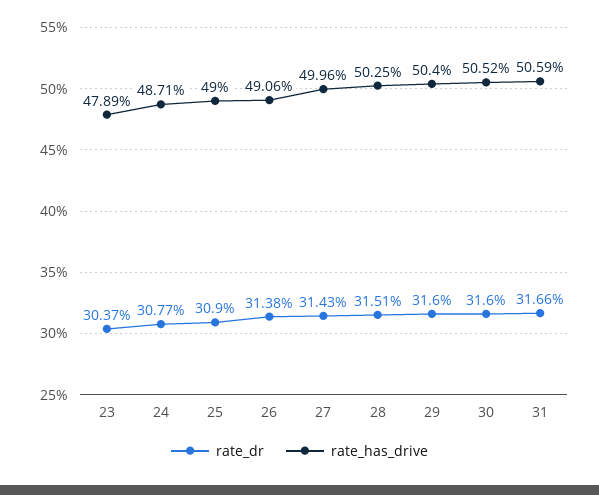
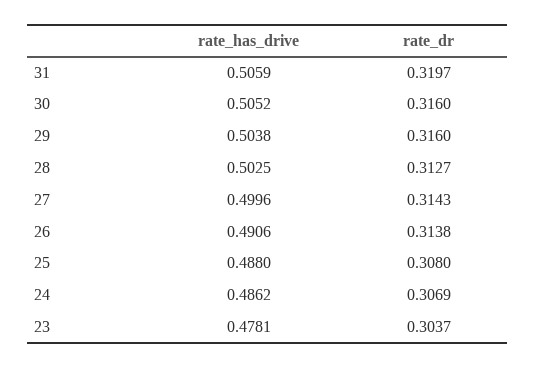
rate_has_drive, 23: 0.4789 -> 0.4781
rate_dr, 24: 0.3077 -> 0.3069
rate_has_drive, 24: 0.4871 -> 0.4862
rate_dr, 25: 0.309 -> 0.308
rate_has_drive, 25: 0.49 -> 0.488
rate_dr, 28: 0.3151 -> 0.3127
rate_has_drive, 29: 0.504 -> 0.5038
rate_dr, 31: 0.3166 -> 0.3197

